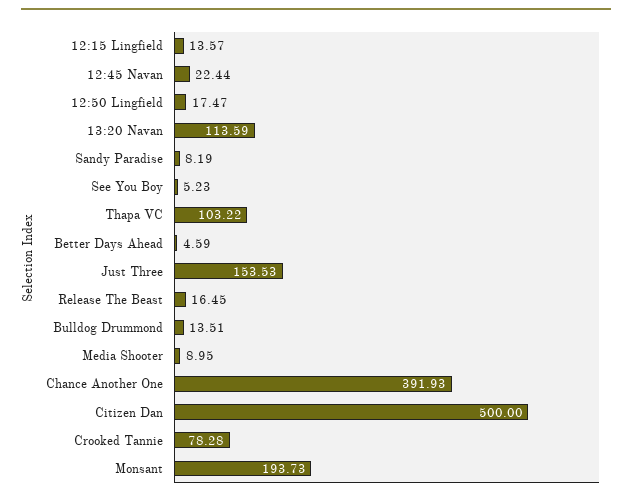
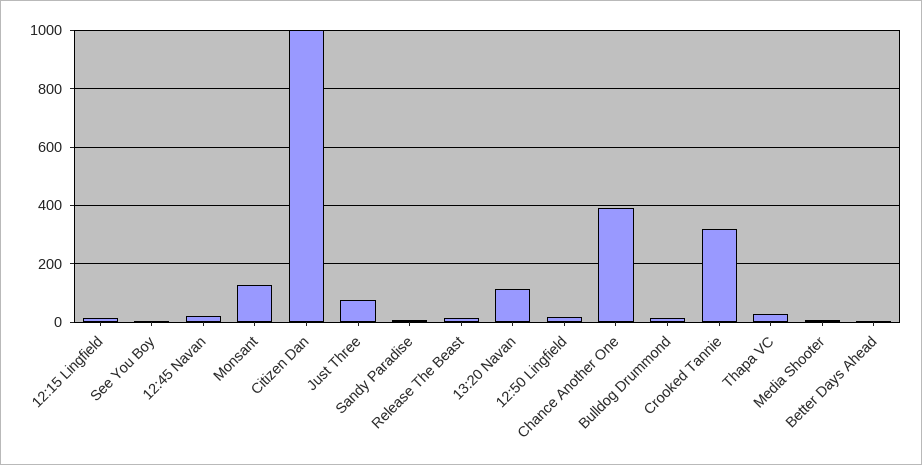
Thapa VC: 103.22 -> 25
Just Three: 153.53 -> 75
Citizen Dan: 500 -> 1000
Crooked Tannie: 78.28 -> 325
Monsant: 193.73 -> 125

